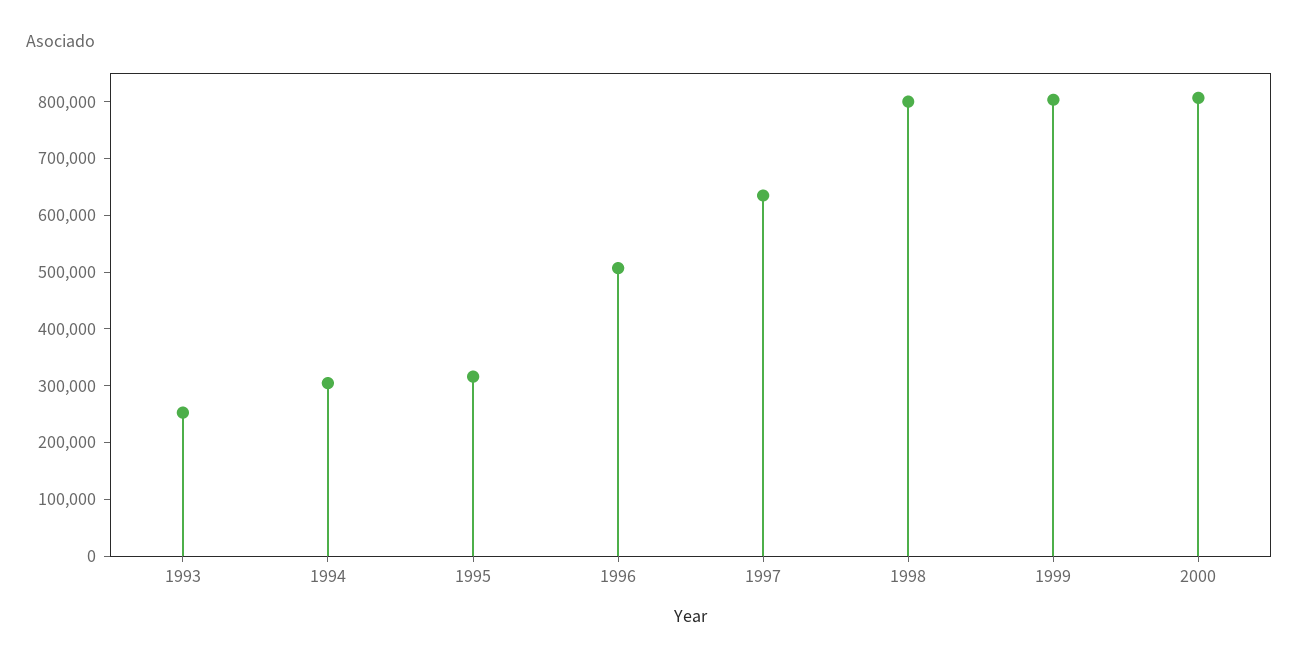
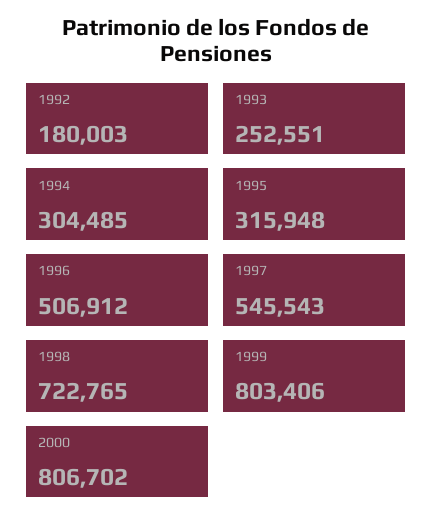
1997: 640000 -> 545543
1998: 800000 -> 722765
1992: none -> 180003

